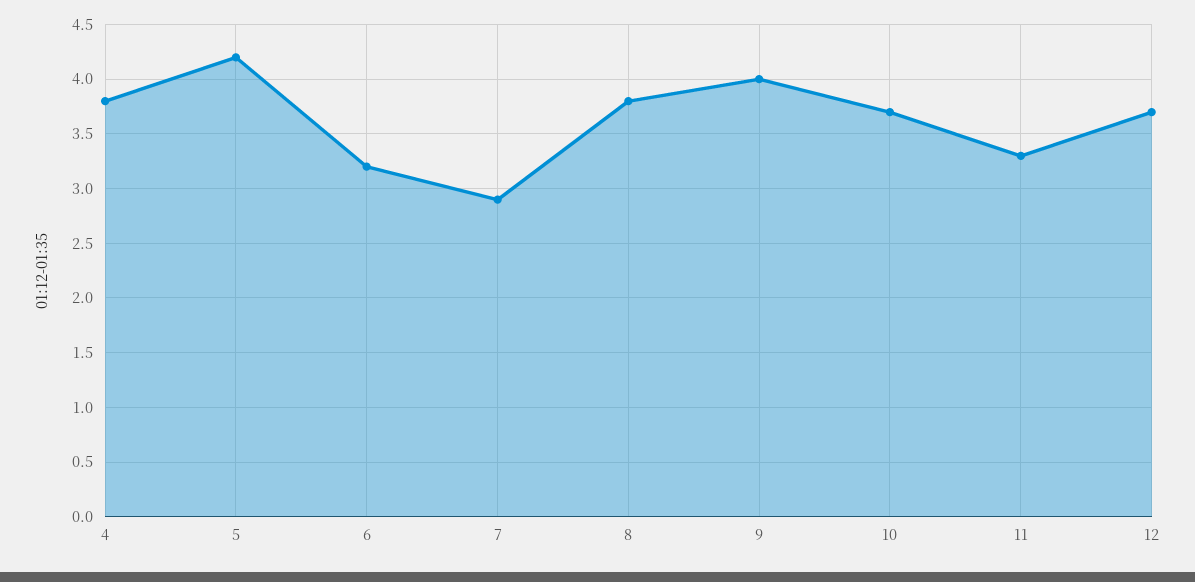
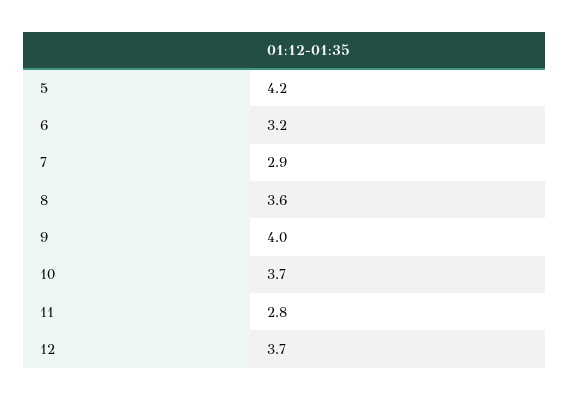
4: 3.8 -> none
8: 3.8 -> 3.6
11: 3.3 -> 2.8

